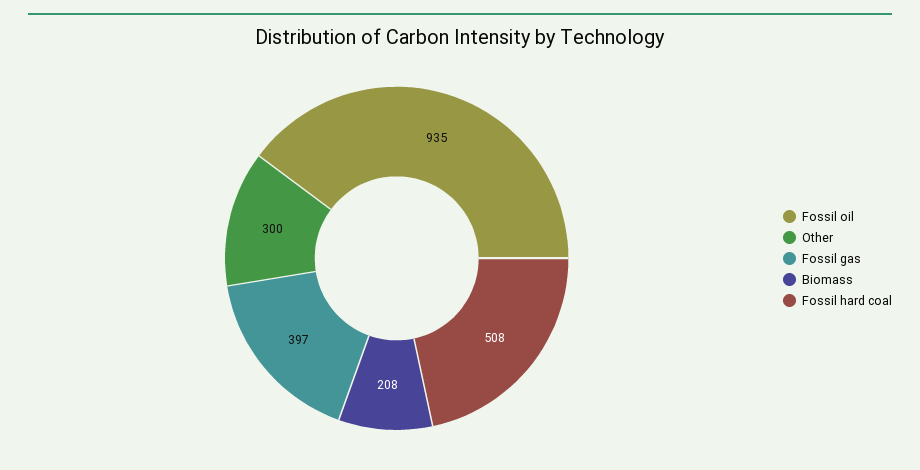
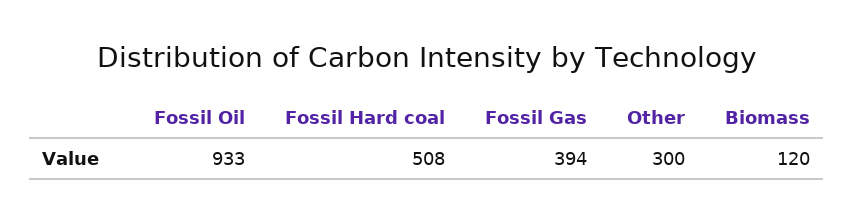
Fossil oil: 935 -> 933
Fossil gas: 397 -> 394
Biomass: 208 -> 120

